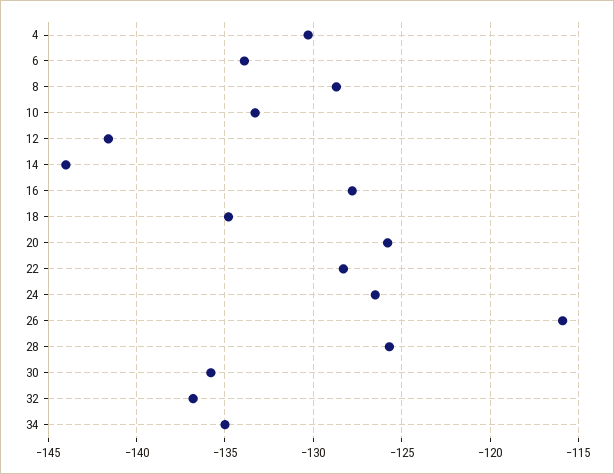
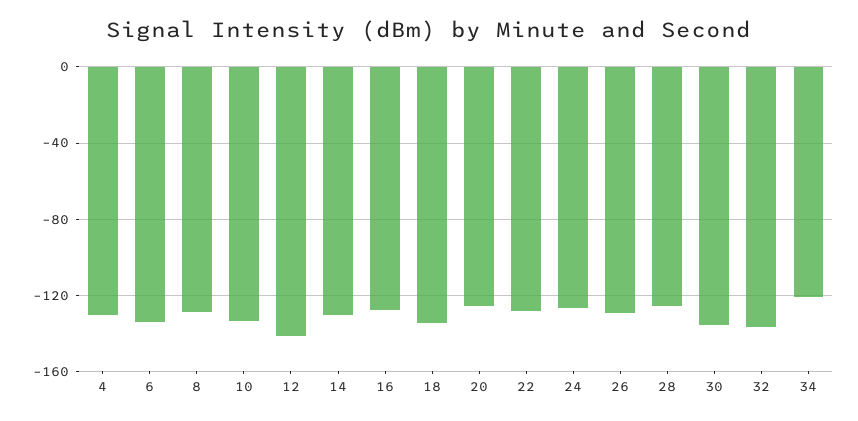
14: -144 -> -130
26: -116 -> -130
34: -135 -> -120

